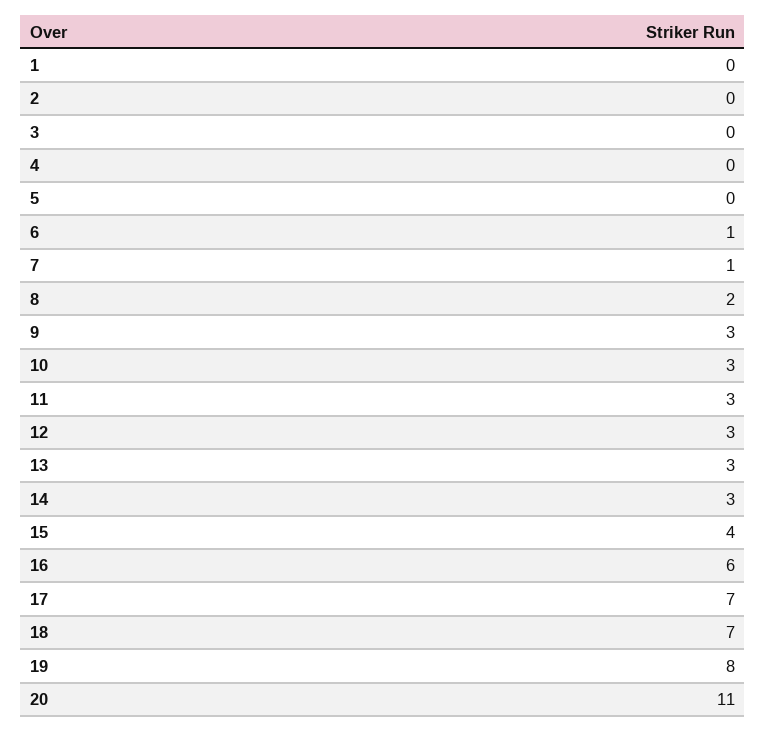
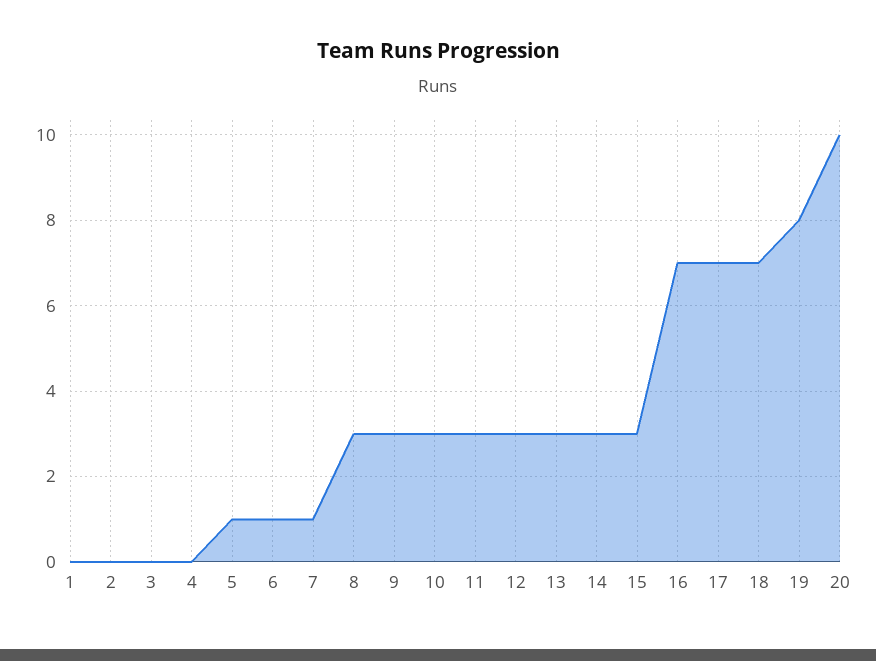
5: 0 -> 1
8: 2 -> 3
15: 4 -> 3
16: 6 -> 7
20: 11 -> 10

